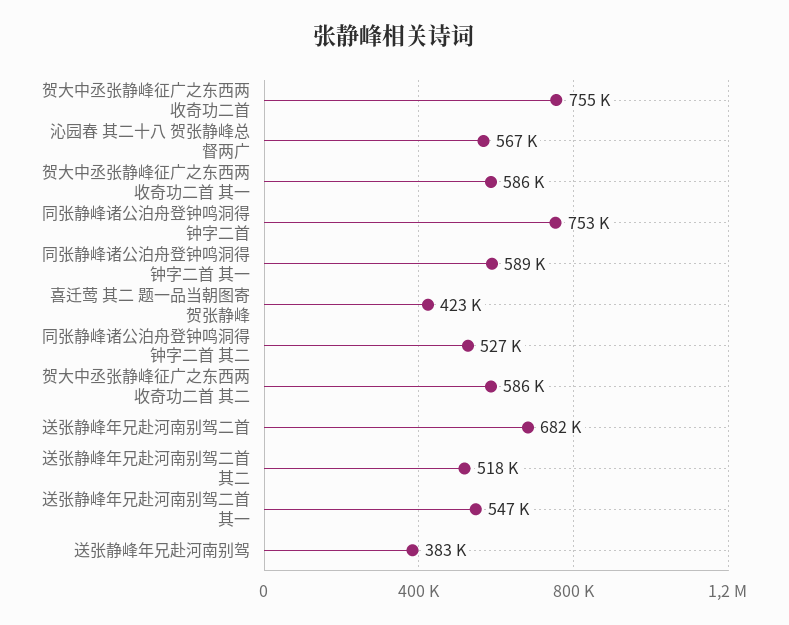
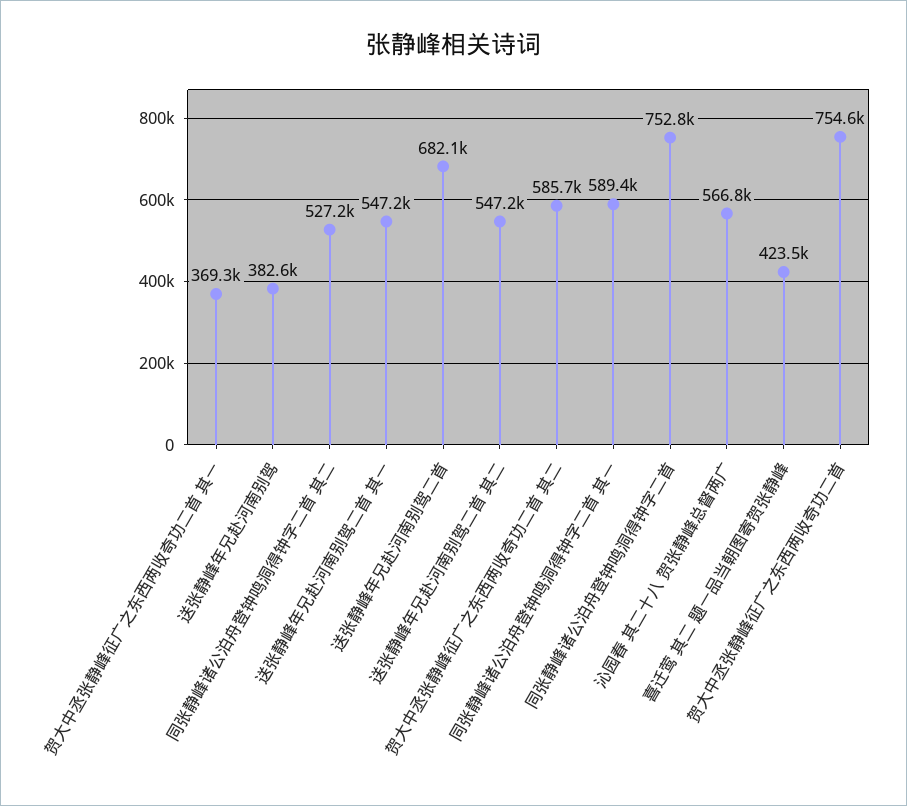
贺大中丞张静峰征广之东西两收奇功二首 其一: 586000 -> 369300
送张静峰年兄赴河南别驾二首 其二: 518000 -> 547200

